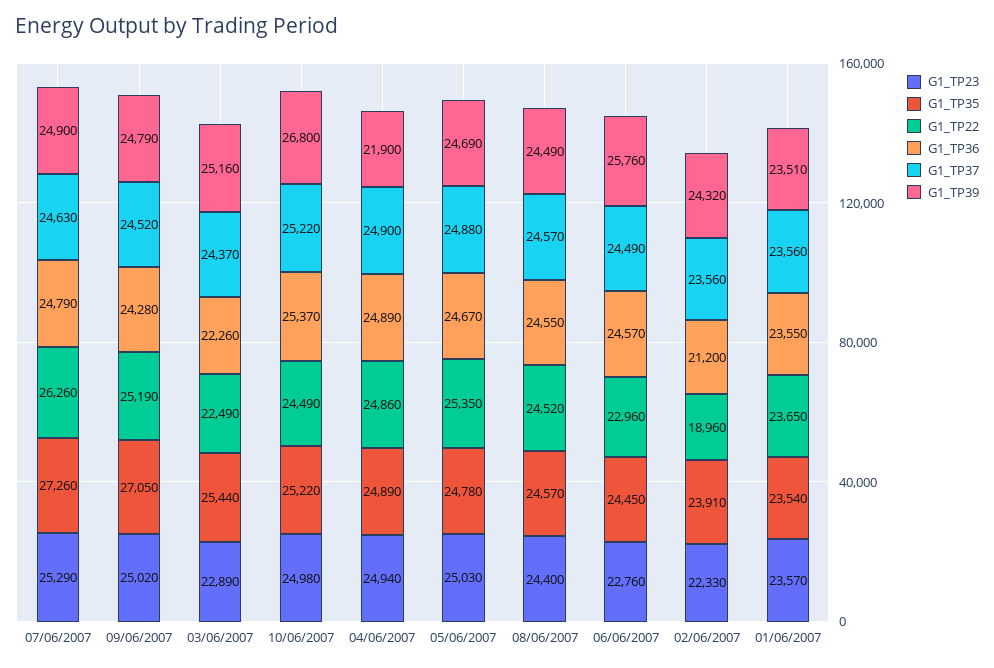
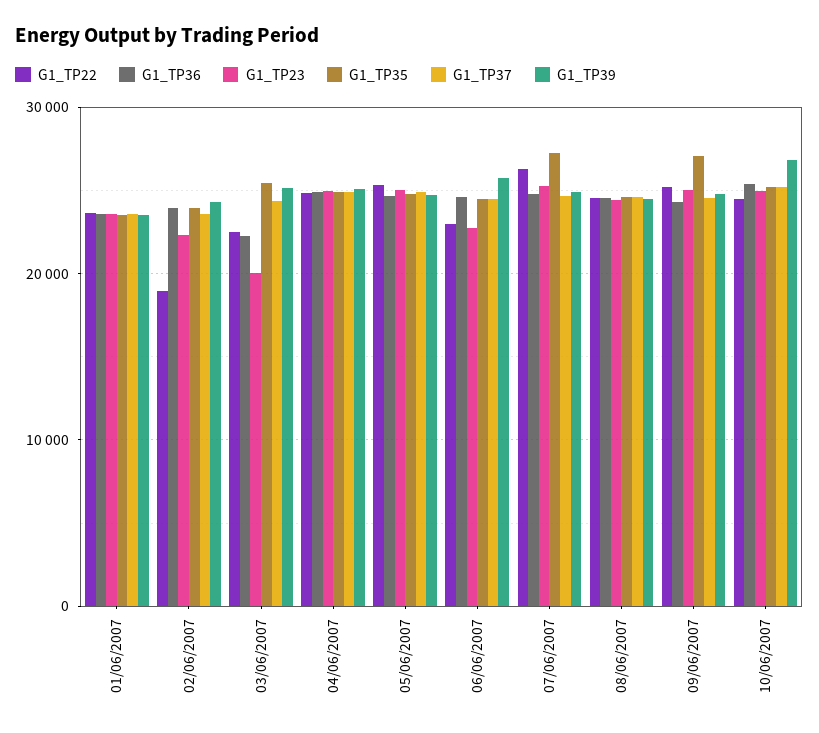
G1_TP23, 03/06/2007: 22890 -> 20000
G1_TP39, 04/06/2007: 21900 -> 25000
G1_TP36, 02/06/2007: 21200 -> 24000

